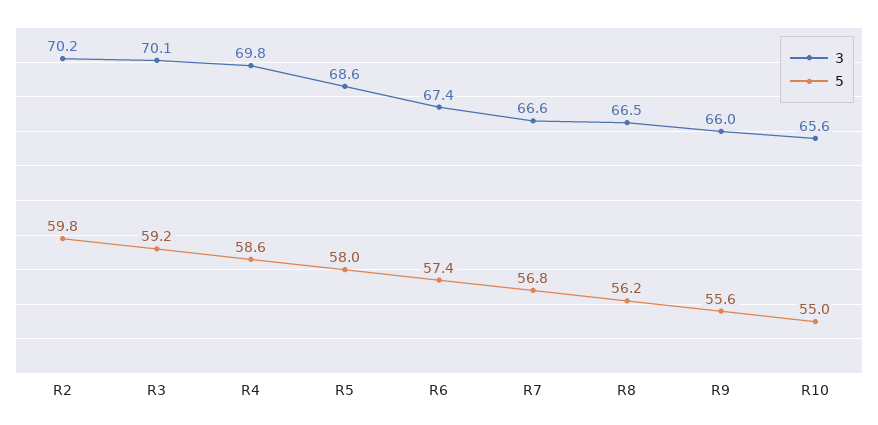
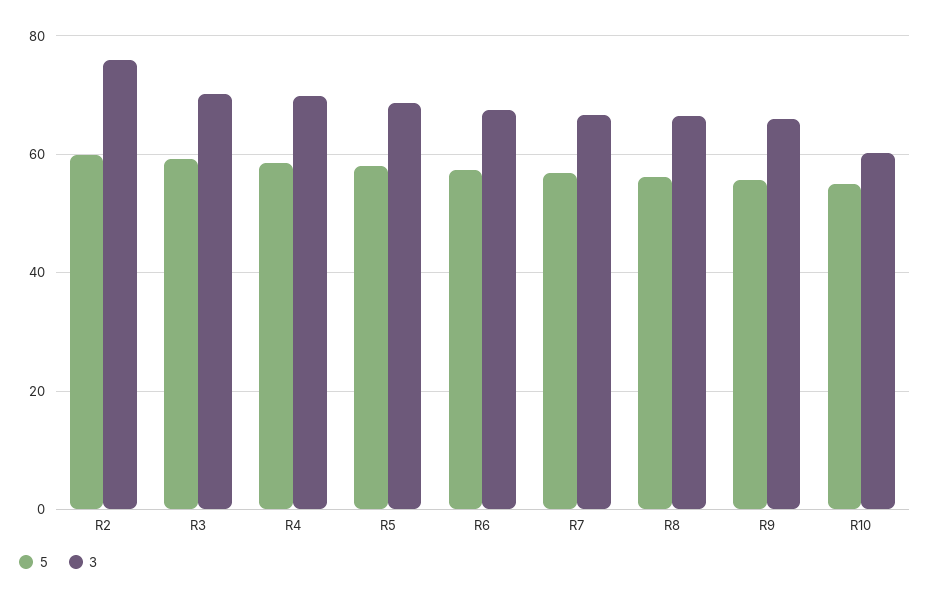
3, R2: 70.2 -> 76
3, R10: 65.6 -> 60

